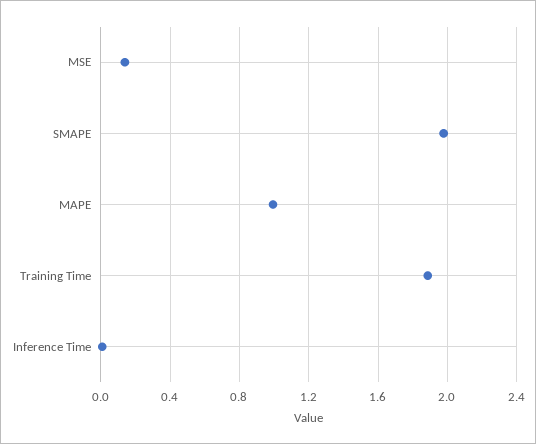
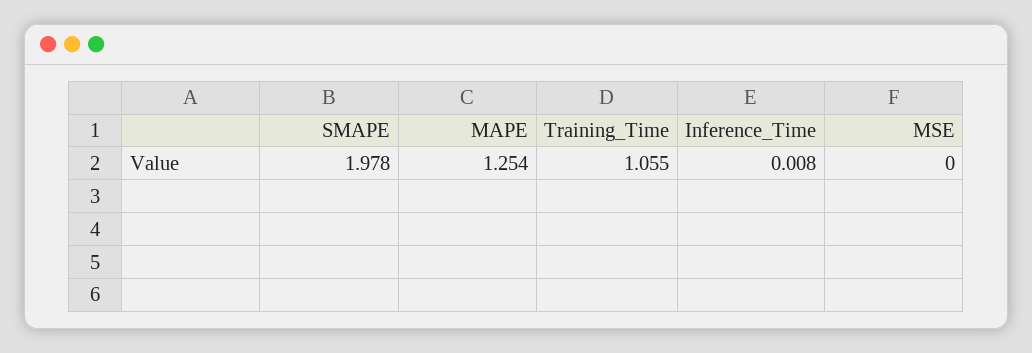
MSE: 0.15 -> 0
MAPE: 1 -> 1.254
Training Time: 1.9 -> 1.055

